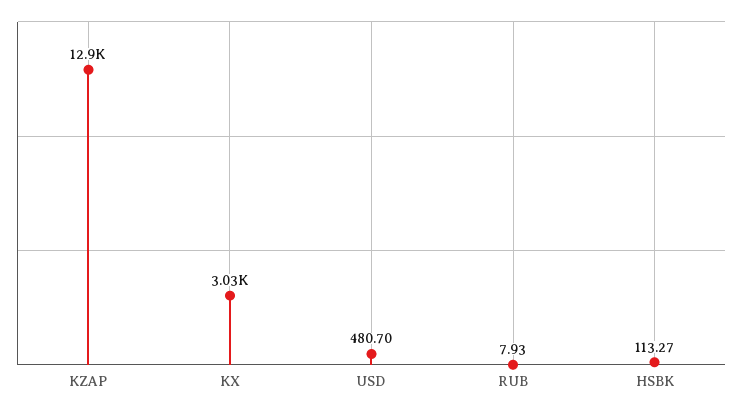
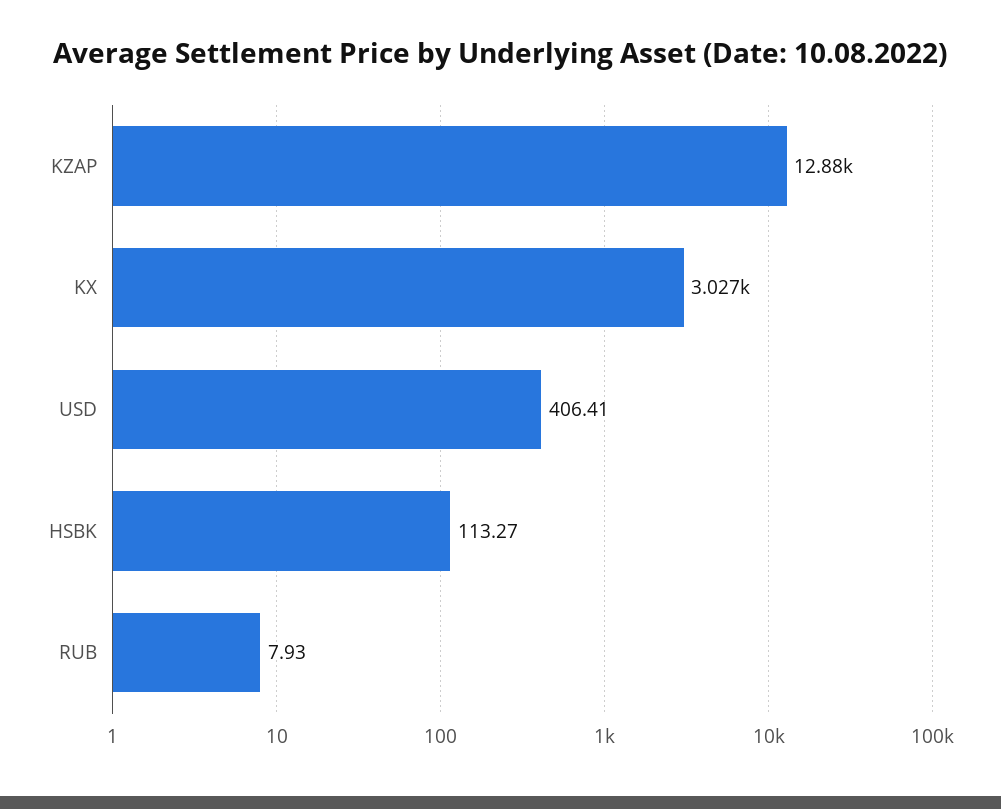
USD: 480.7 -> 406.41

